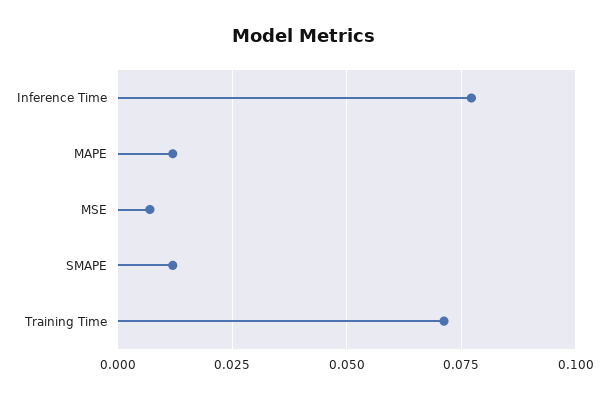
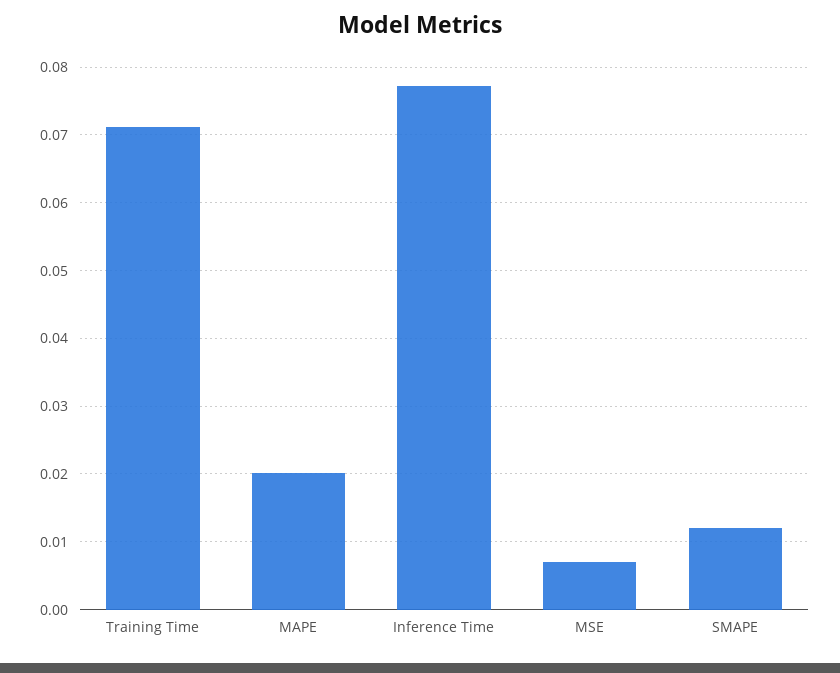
MAPE: 0.0125 -> 0.02

